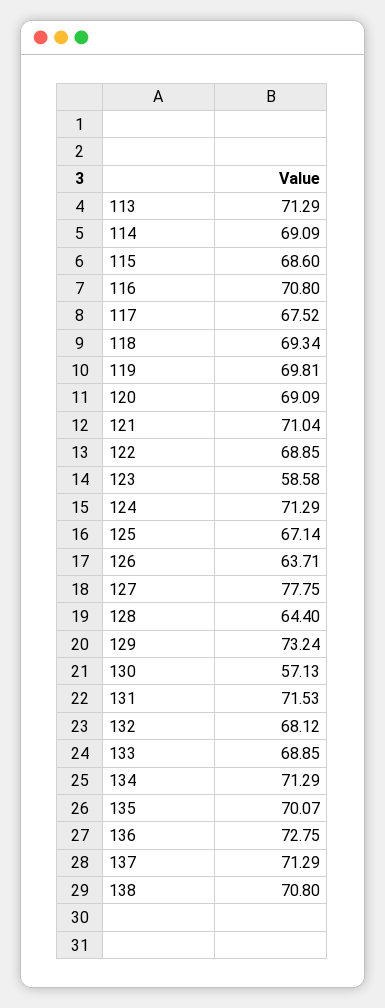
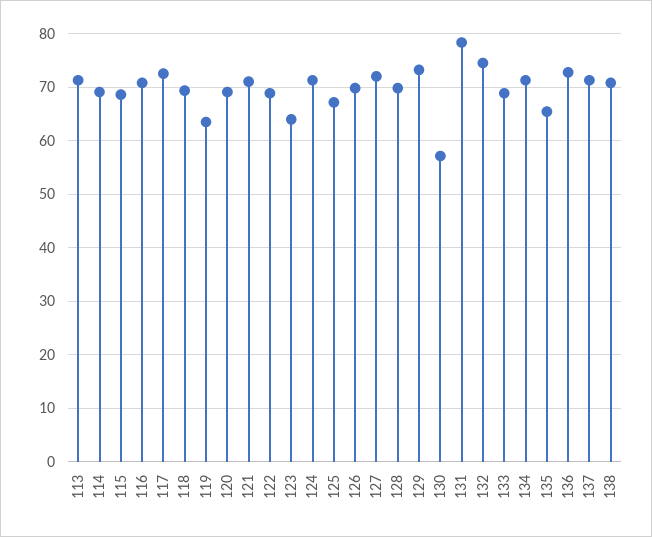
117: 67.52 -> 72
119: 69.81 -> 64
123: 58.58 -> 64
126: 63.71 -> 70
127: 77.75 -> 72
128: 64.4 -> 70
131: 71.53 -> 78
132: 68.12 -> 74
135: 70.07 -> 66

